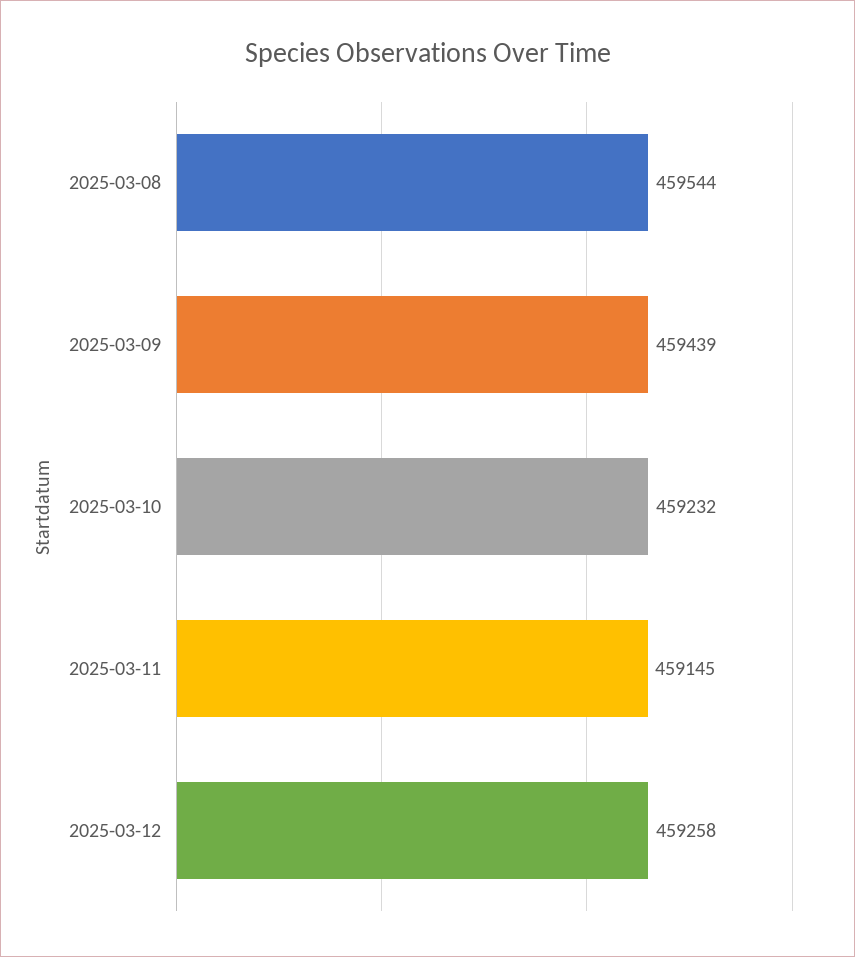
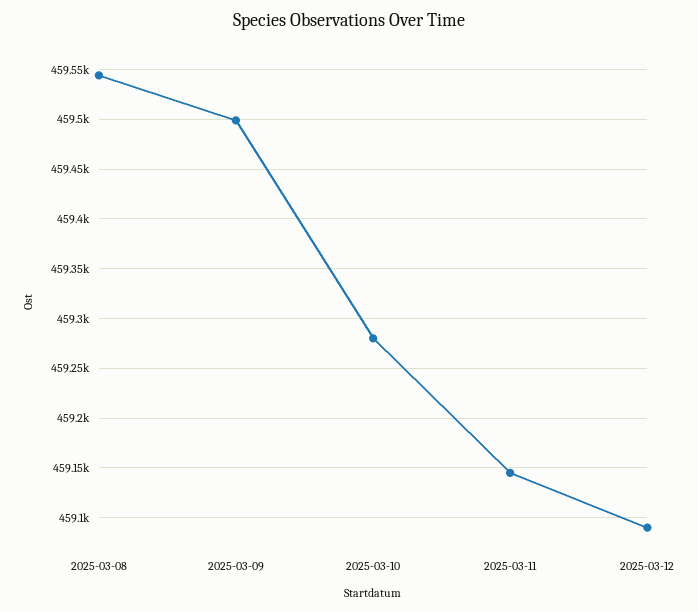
2025-03-09: 459439 -> 459500
2025-03-10: 459232 -> 459280
2025-03-12: 459258 -> 459090

